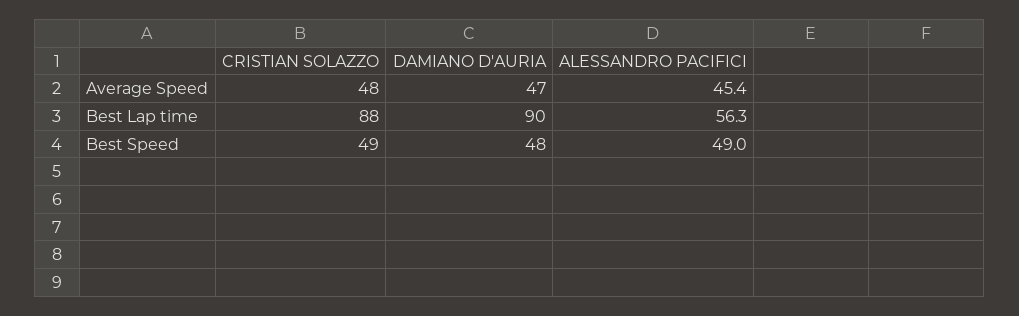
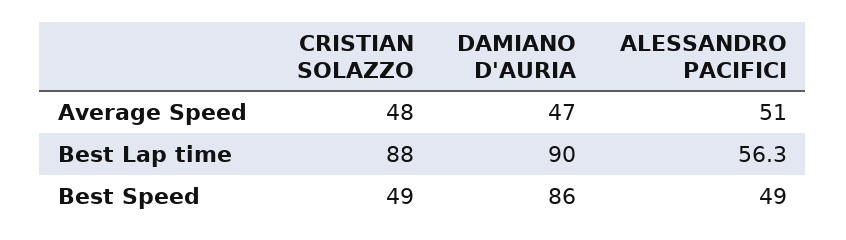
ALESSANDRO PACIFICI, Average Speed: 45.4 -> 51
DAMIANO D'AURIA, Best Speed: 48 -> 86

